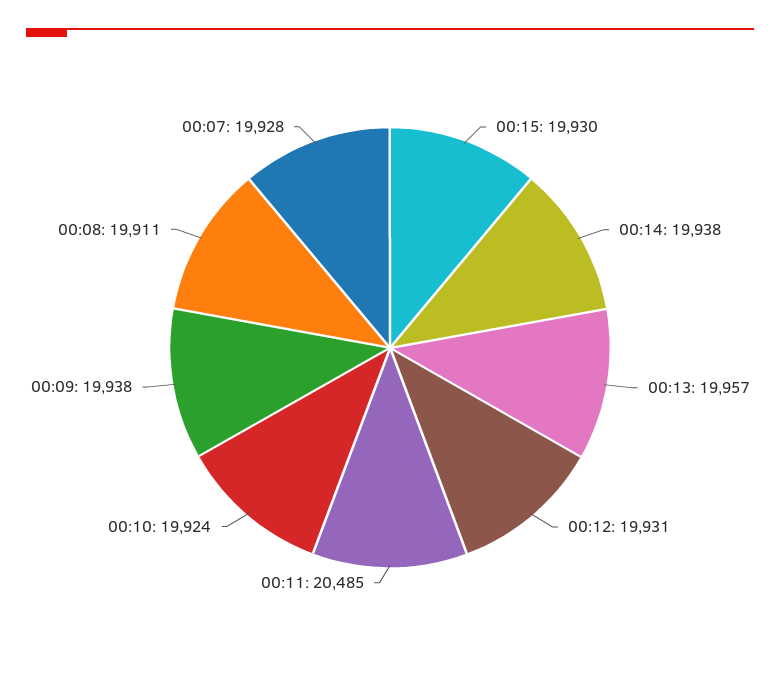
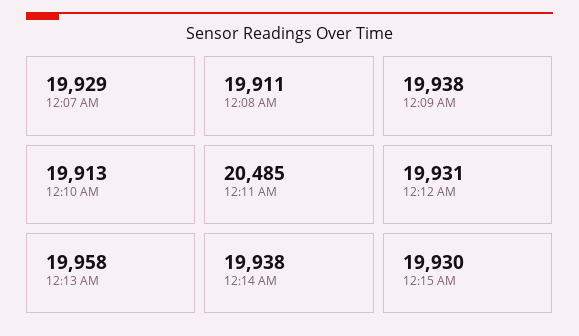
00:13: 19957 -> 19958
00:10: 19924 -> 19913
00:07: 19928 -> 19929

